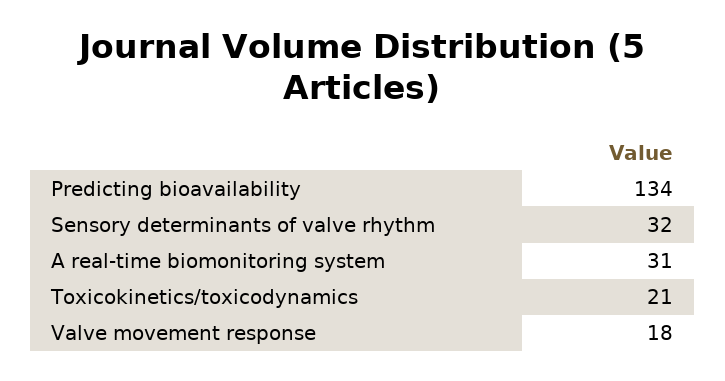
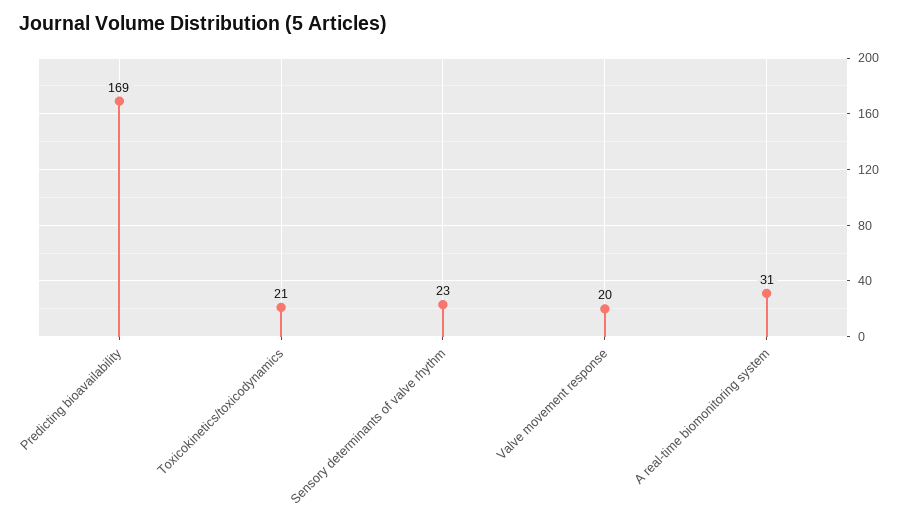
Predicting bioavailability: 134 -> 169
Sensory determinants of valve rhythm: 32 -> 23
Valve movement response: 18 -> 20

